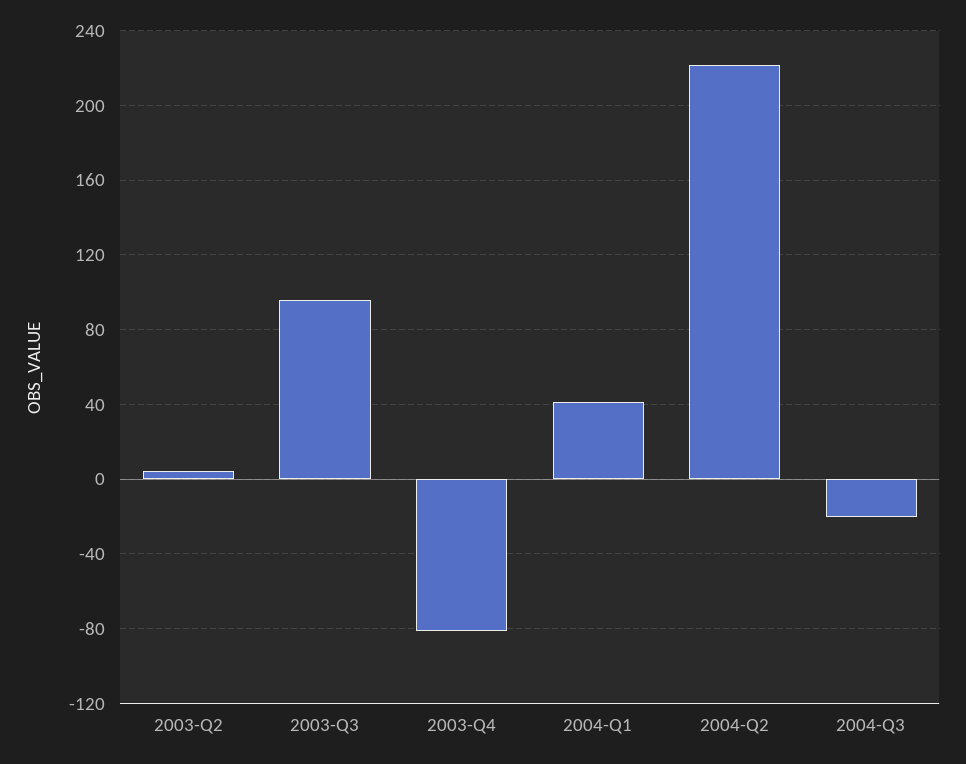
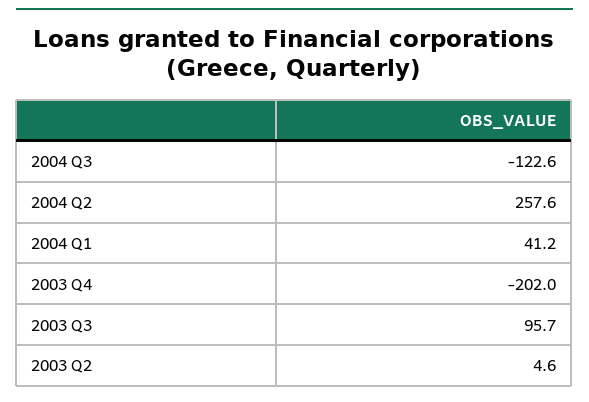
2003-Q4: -80 -> -202
2004-Q2: 220 -> 257.6
2004-Q3: -20 -> -122.6

